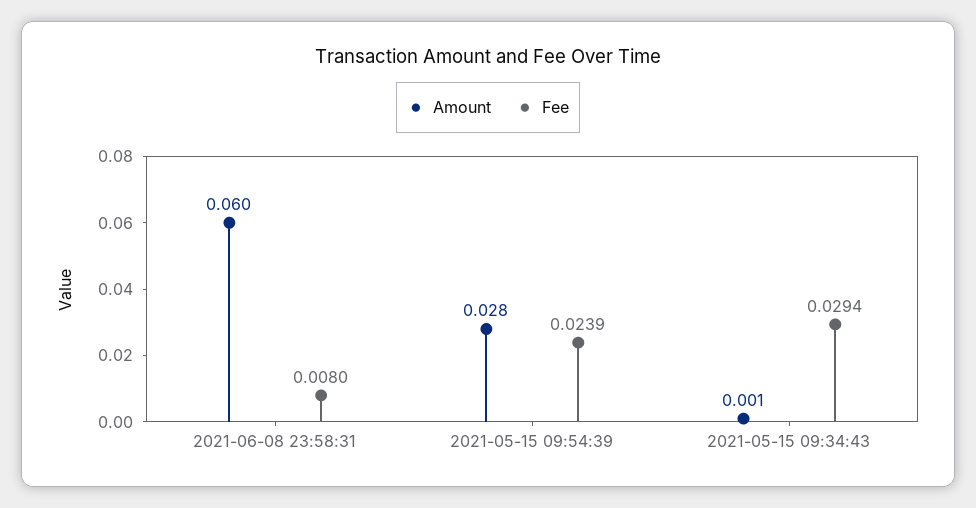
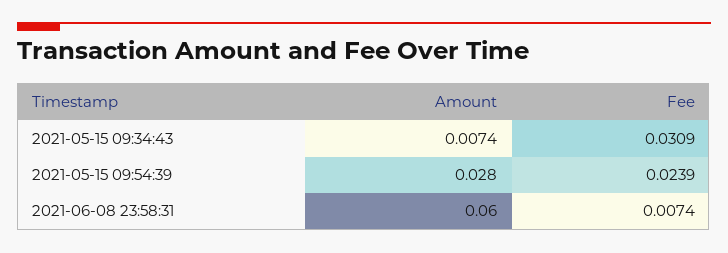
Fee, 2021-06-08 23:58:31: 0.008 -> 0.0074
Amount, 2021-05-15 09:34:43: 0.001 -> 0.0074
Fee, 2021-05-15 09:34:43: 0.0294 -> 0.0309

